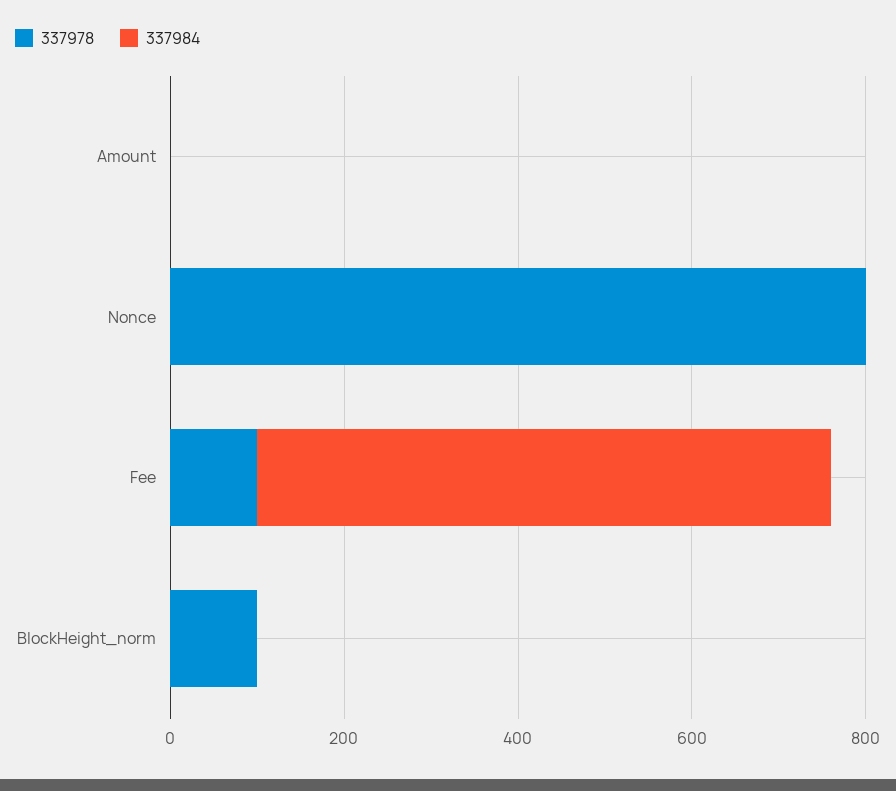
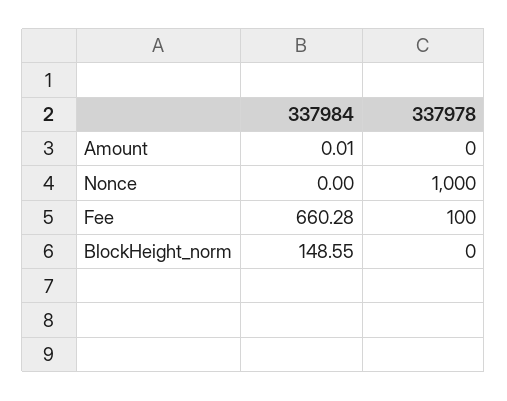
337978, Nonce: 800 -> 1000
337978, BlockHeight_norm: 100 -> 0
337984, BlockHeight_norm: 0 -> 148.55

